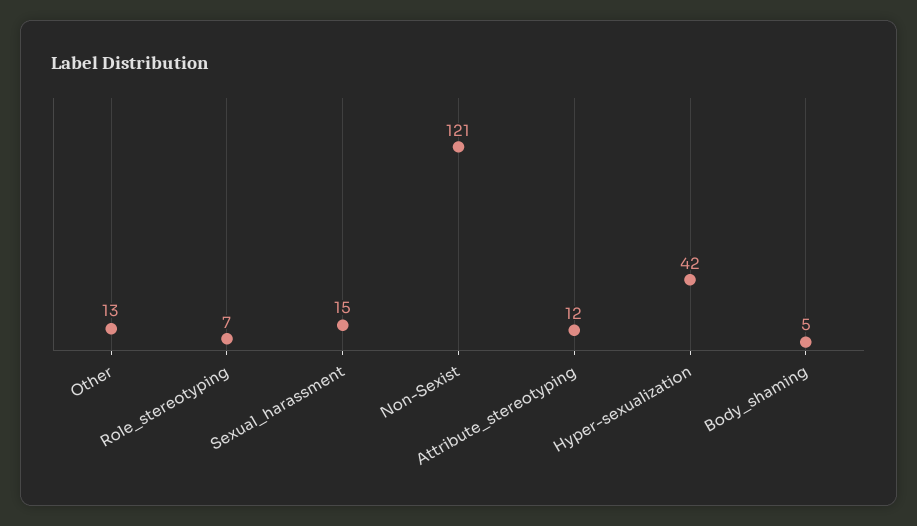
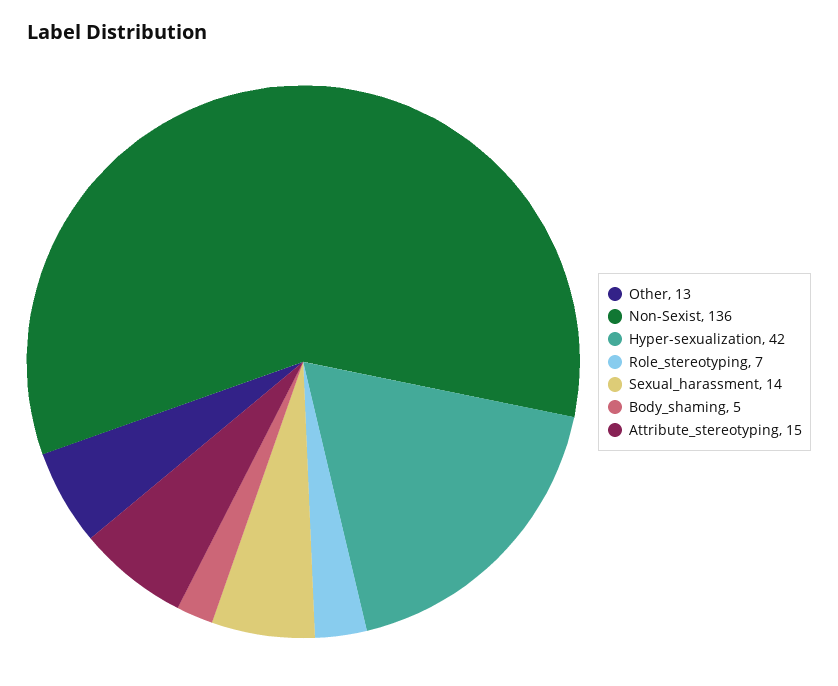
Sexual_harassment: 15 -> 14
Non-Sexist: 121 -> 136
Attribute_stereotyping: 12 -> 15

